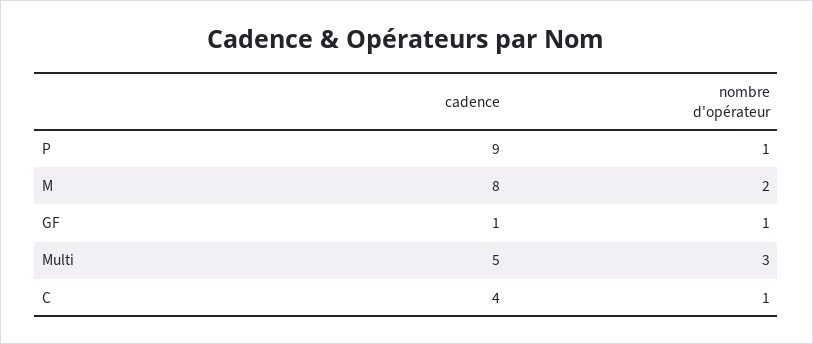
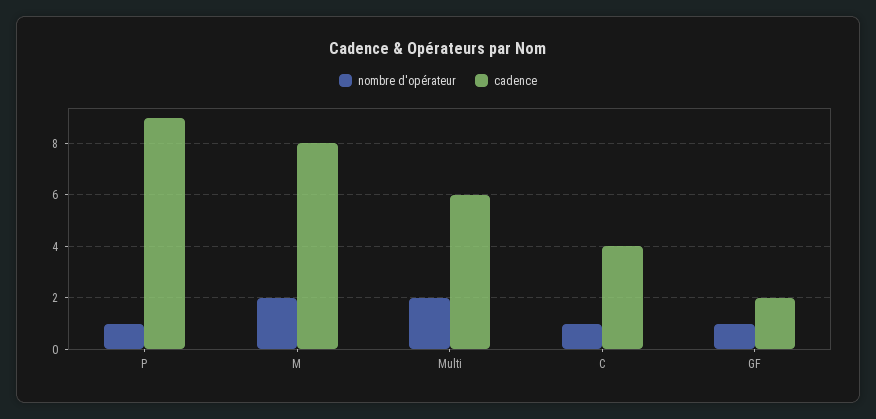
cadence, GF: 1 -> 2
cadence, Multi: 5 -> 6
nombre d'opérateur, Multi: 3 -> 2

